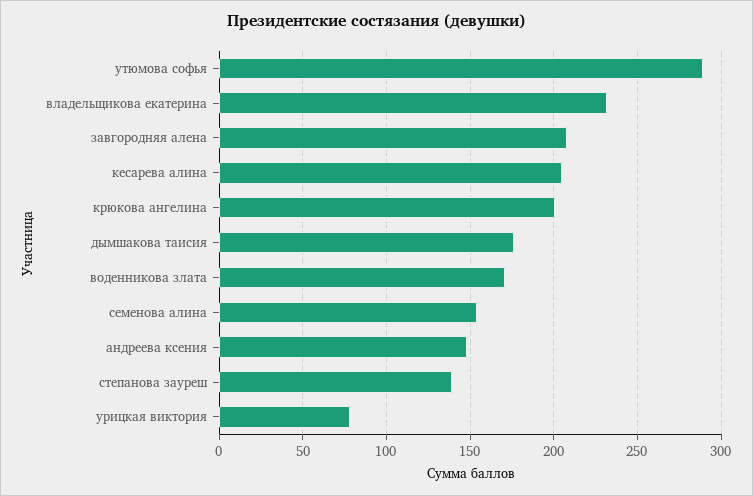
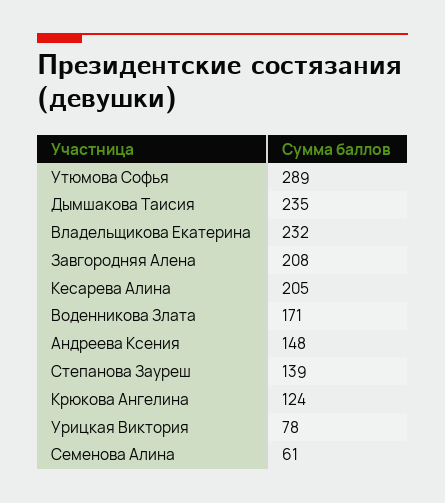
крюкова ангелина: 200 -> 124
дымшакова таисия: 175 -> 235
семенова алина: 155 -> 61

